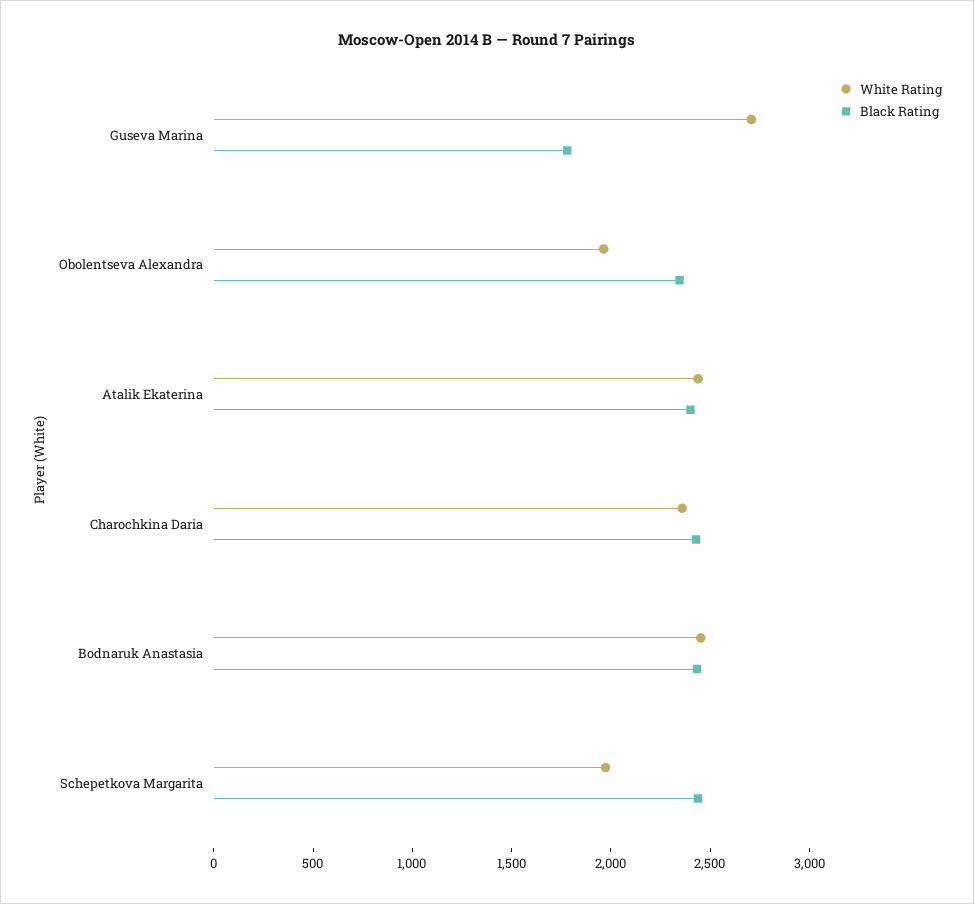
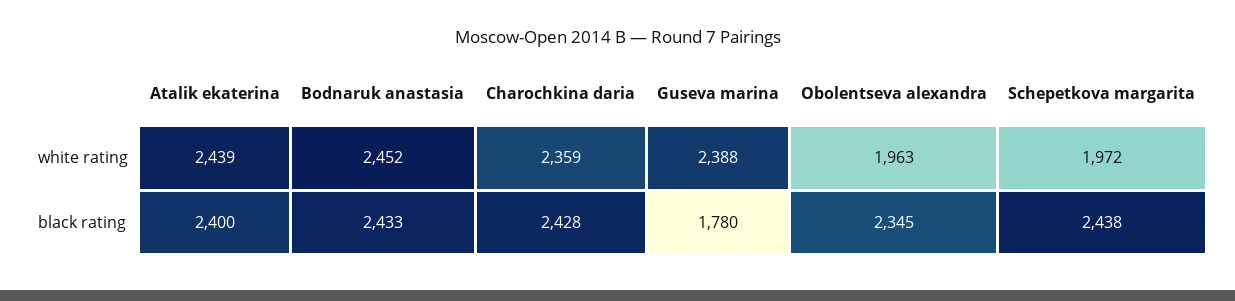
White Rating, Guseva Marina: 2700 -> 2388

